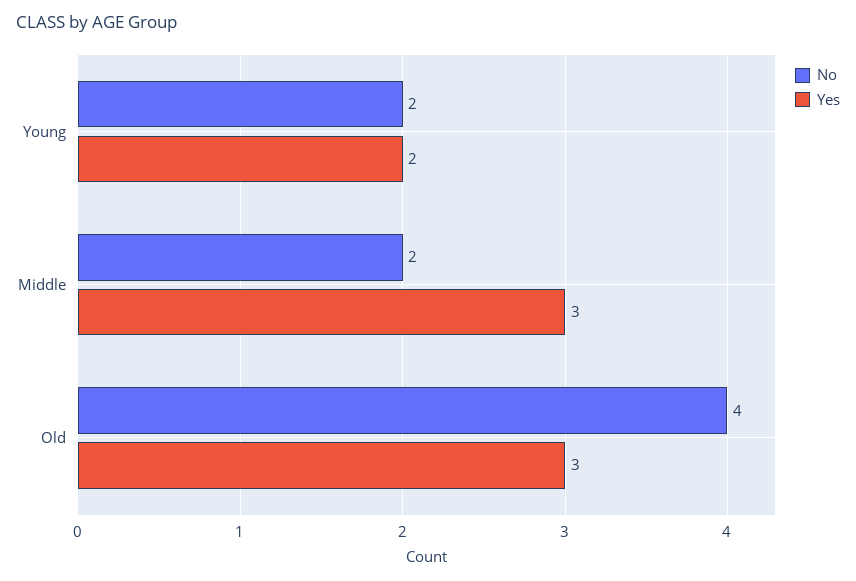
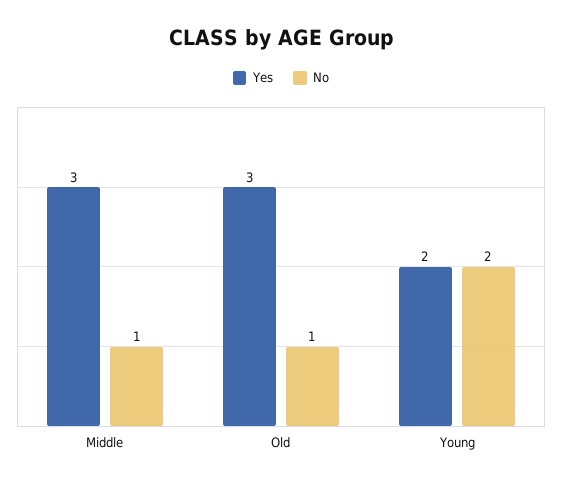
No, Middle: 2 -> 1
No, Old: 4 -> 1

